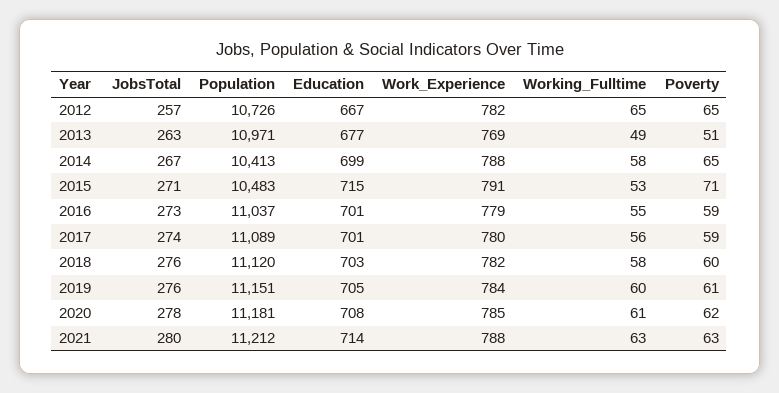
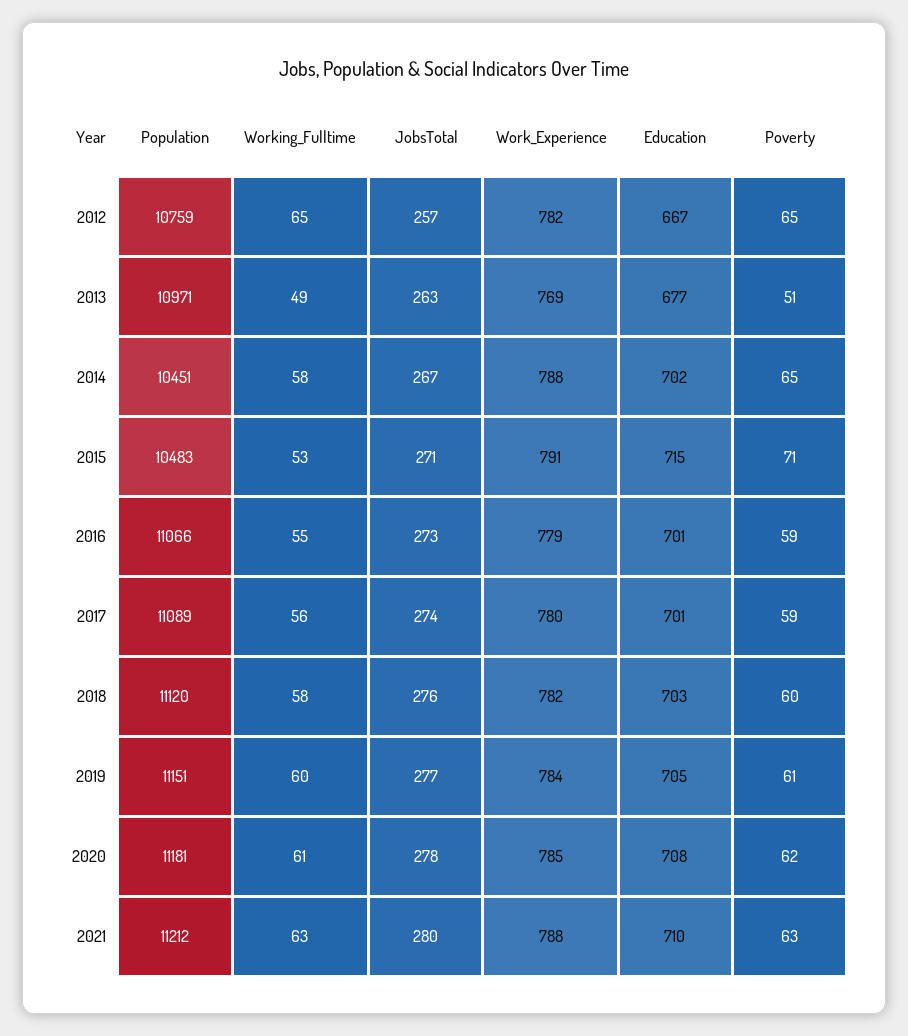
Population, 2012: 10726 -> 10759
Population, 2014: 10413 -> 10451
Education, 2014: 699 -> 702
Population, 2016: 11037 -> 11066
JobsTotal, 2019: 276 -> 277
Education, 2021: 714 -> 710

